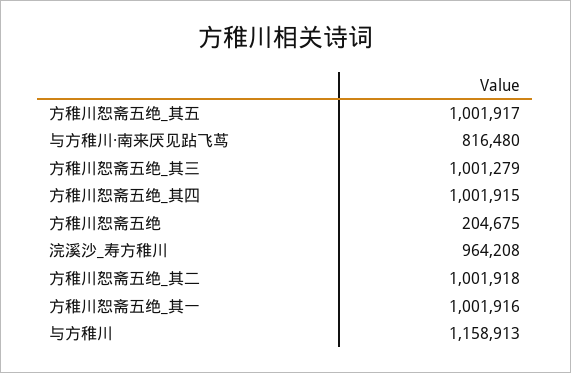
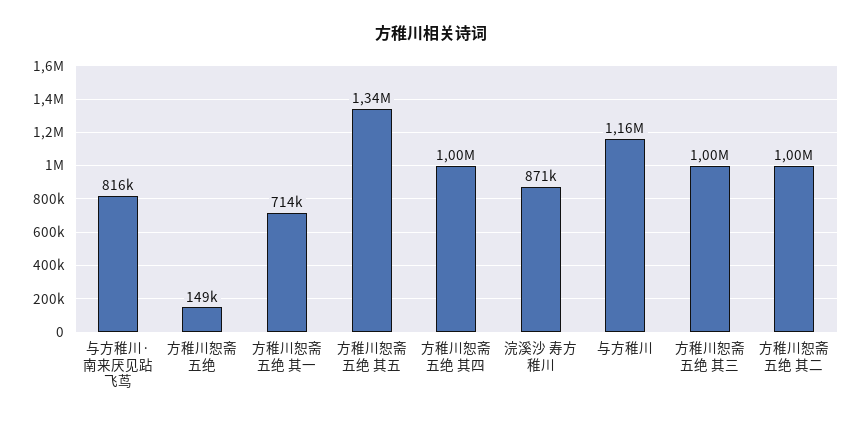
方稚川恕斋五绝_其五: 1001917 -> 1340000
方稚川恕斋五绝: 204675 -> 149000
浣溪沙_寿方稚川: 964208 -> 871000
方稚川恕斋五绝_其一: 1001916 -> 714000

